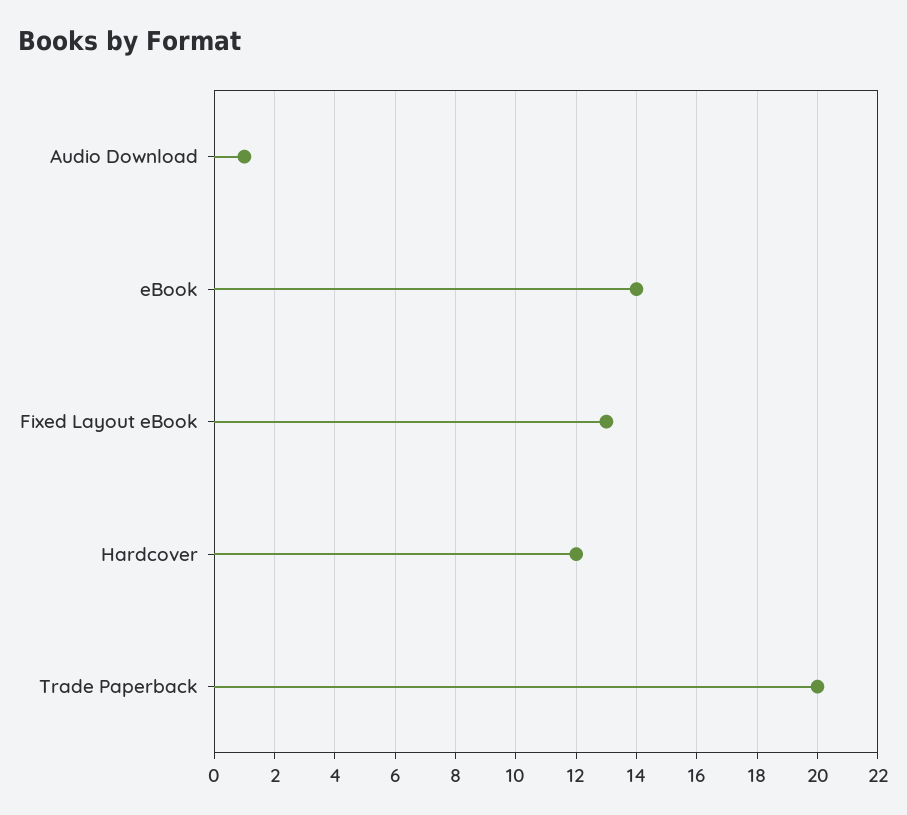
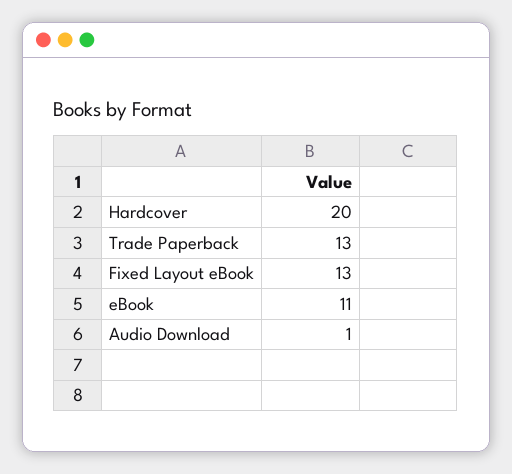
eBook: 14 -> 11
Hardcover: 12 -> 20
Trade Paperback: 20 -> 13

